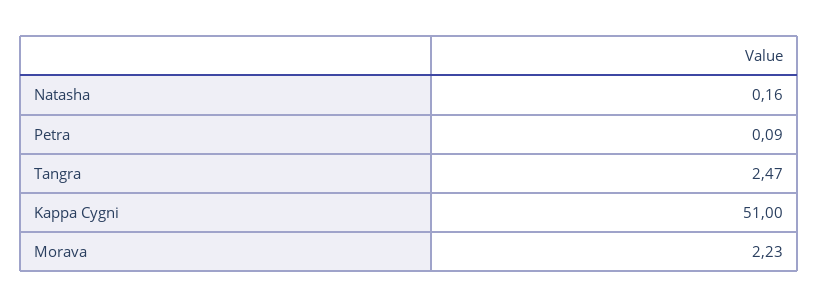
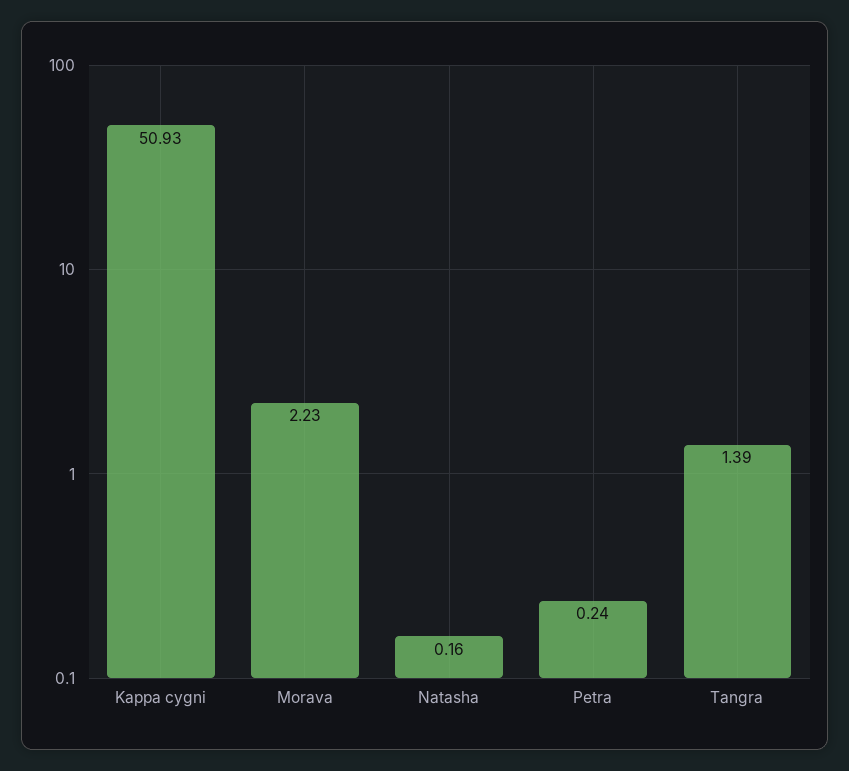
Petra: 0.09 -> 0.24
Tangra: 2.47 -> 1.39
Kappa Cygni: 51 -> 50.93

